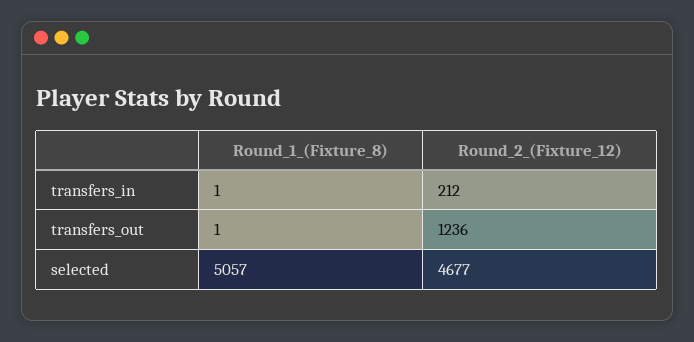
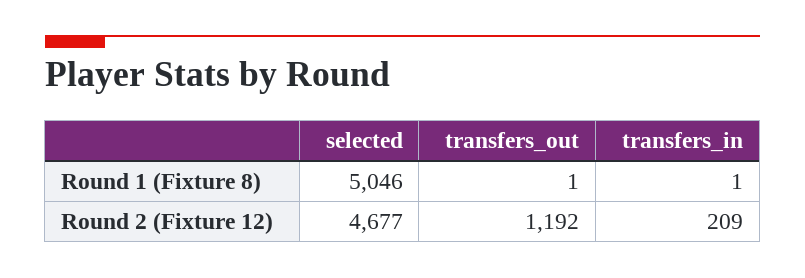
Round_2_(Fixture_12), transfers_in: 212 -> 209
Round_2_(Fixture_12), transfers_out: 1236 -> 1192
Round_1_(Fixture_8), selected: 5057 -> 5046

